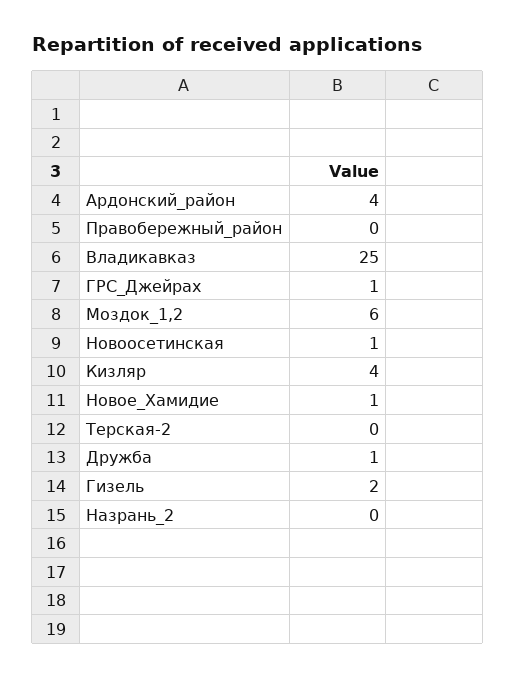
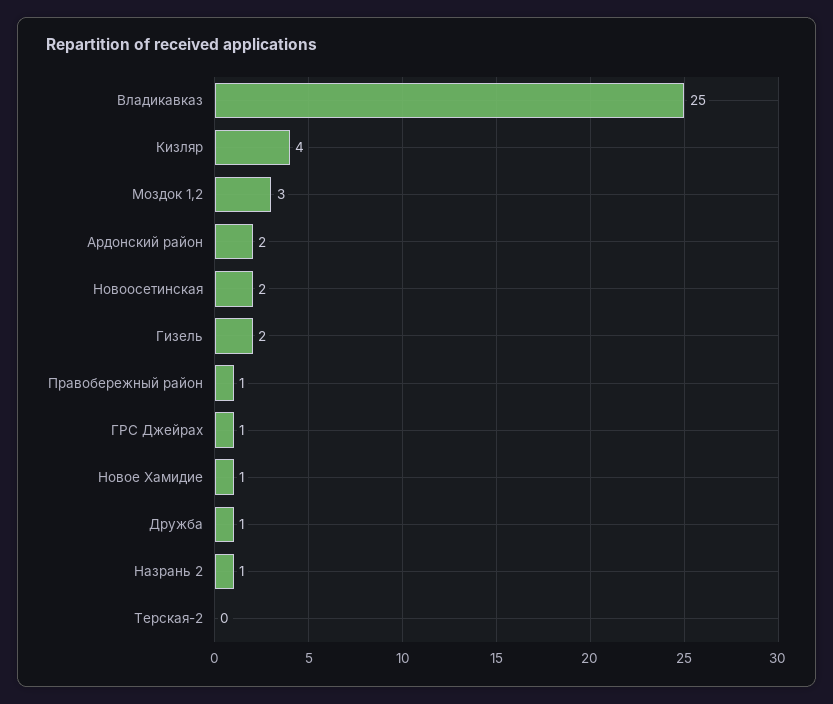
Ардонский_район: 4 -> 2
Правобережный_район: 0 -> 1
Моздок_1,2: 6 -> 3
Новоосетинская: 1 -> 2
Назрань_2: 0 -> 1

